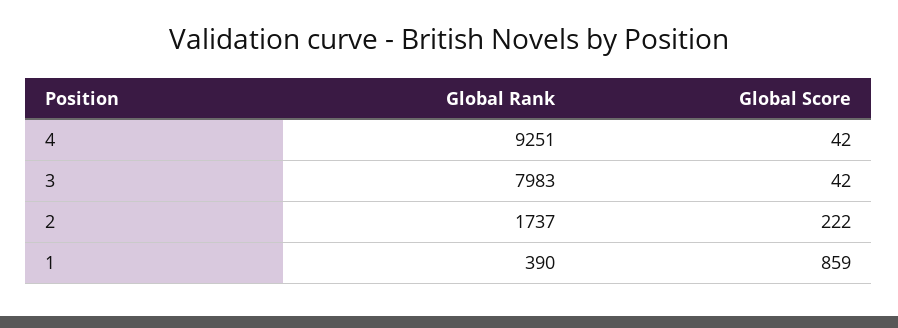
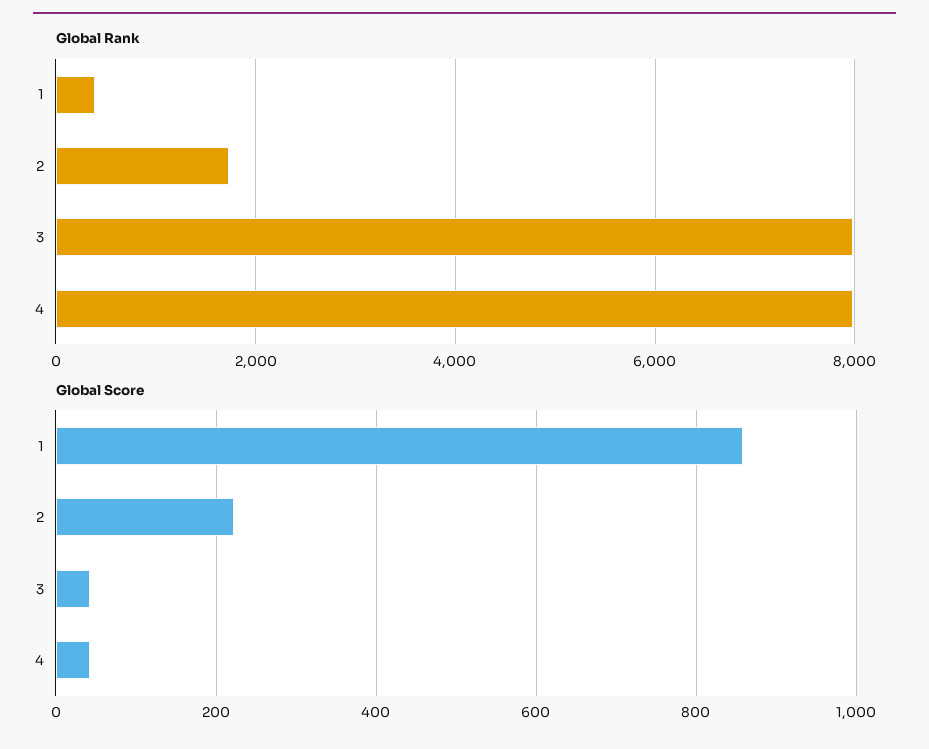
Global Rank, 4: 9251 -> 8000

